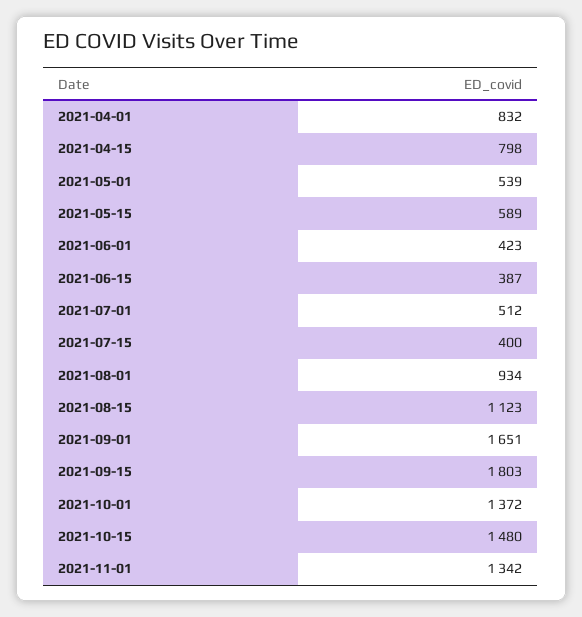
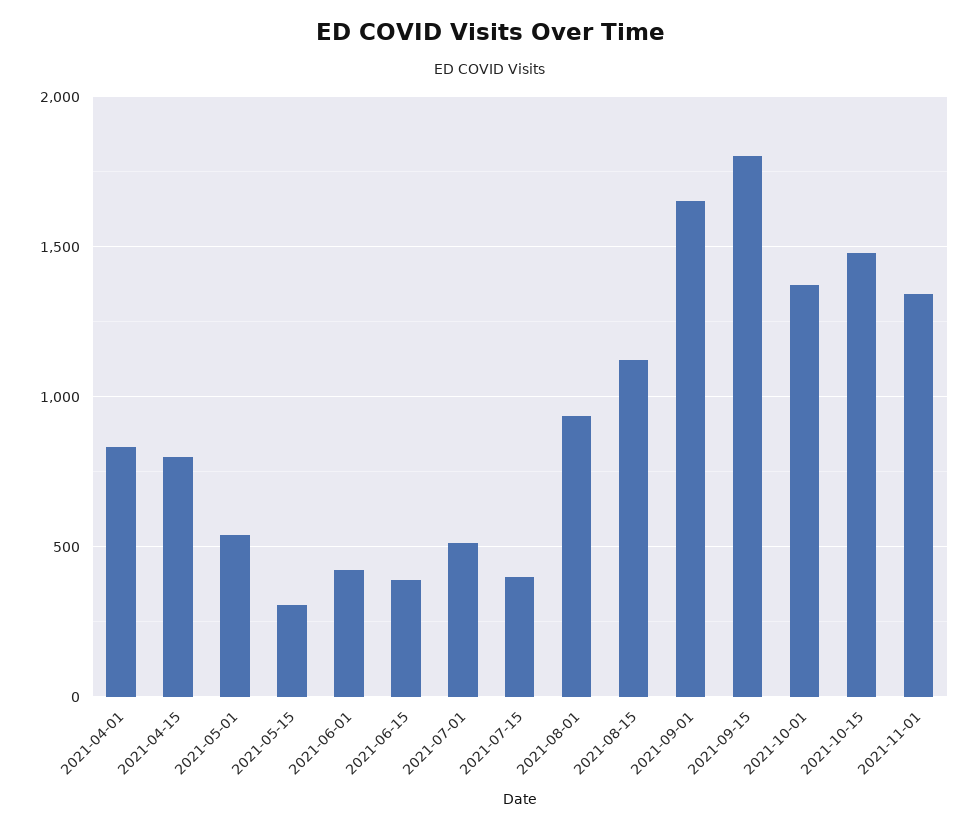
2021-05-15: 589 -> 300

